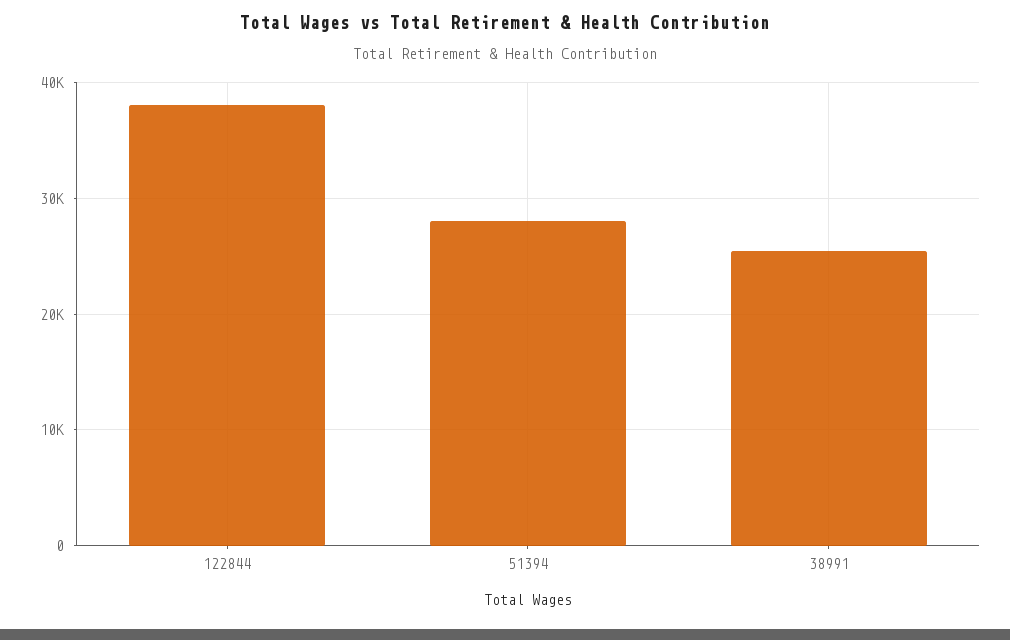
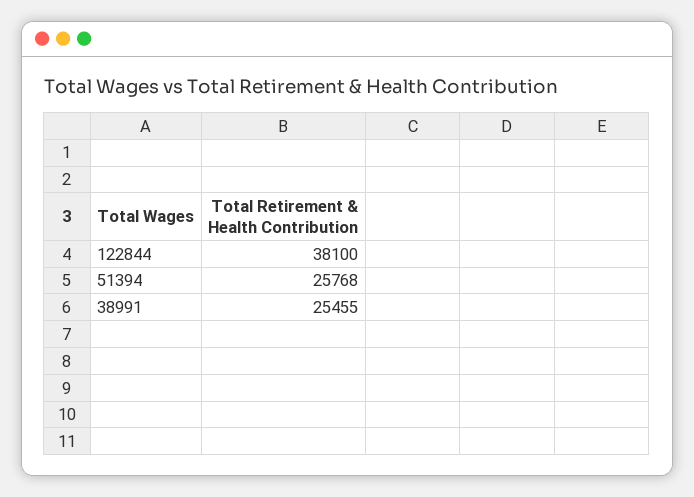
51394: 28000 -> 25768

